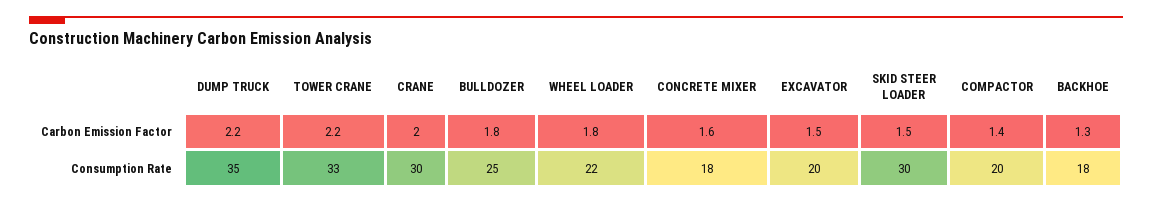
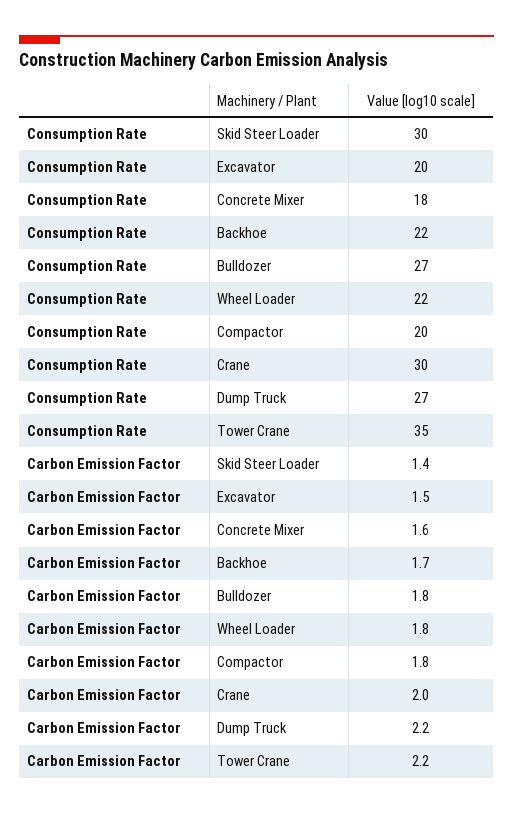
SKID STEER LOADER, Carbon Emission Factor: 1.5 -> 1.4
COMPACTOR, Carbon Emission Factor: 1.4 -> 1.8
BACKHOE, Carbon Emission Factor: 1.3 -> 1.7
DUMP TRUCK, Consumption Rate: 35 -> 27
TOWER CRANE, Consumption Rate: 33 -> 35
BULLDOZER, Consumption Rate: 25 -> 27
BACKHOE, Consumption Rate: 18 -> 22

